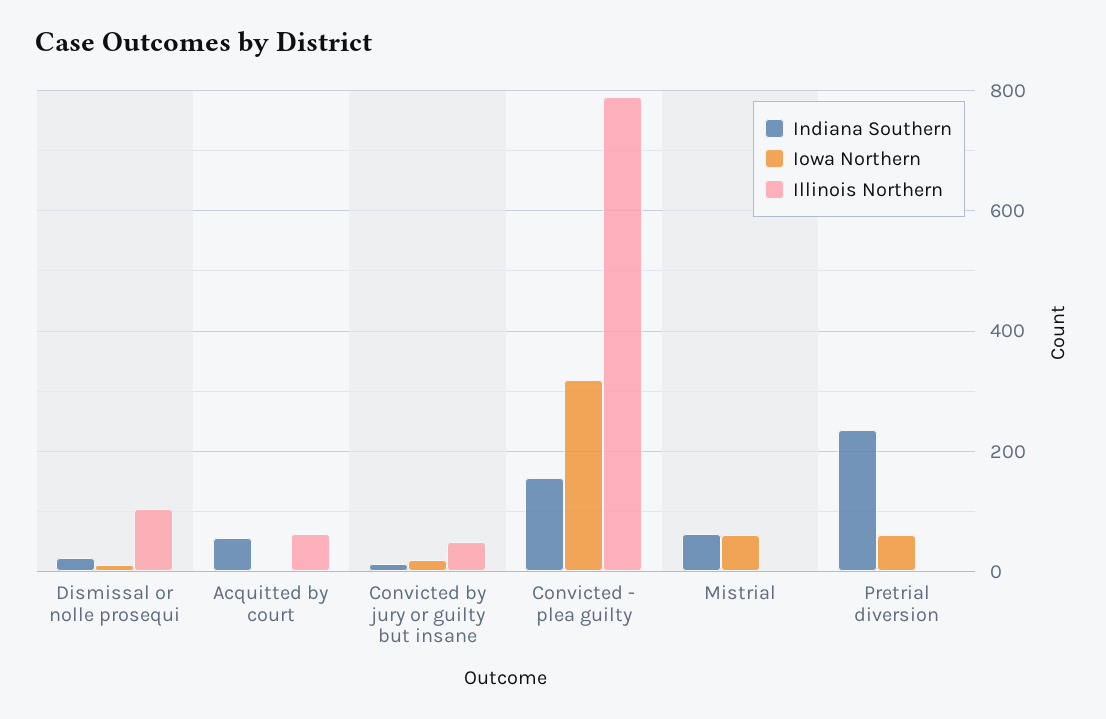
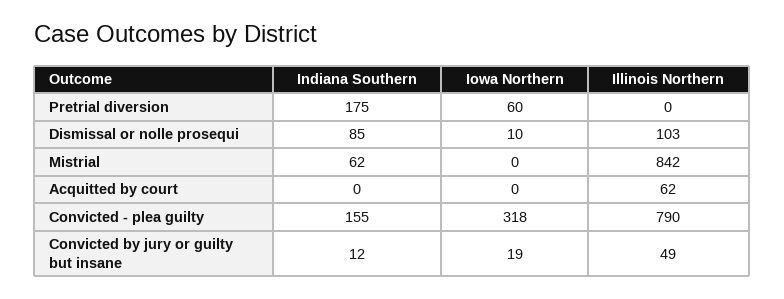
Indiana Southern, Dismissal or nolle prosequi: 20 -> 85
Indiana Southern, Acquitted by court: 60 -> 0
Iowa Northern, Mistrial: 60 -> 0
Illinois Northern, Mistrial: 0 -> 842
Indiana Southern, Pretrial diversion: 240 -> 175

